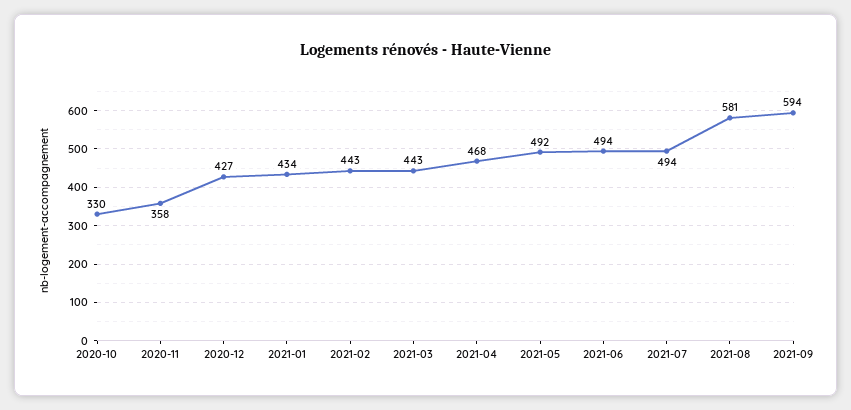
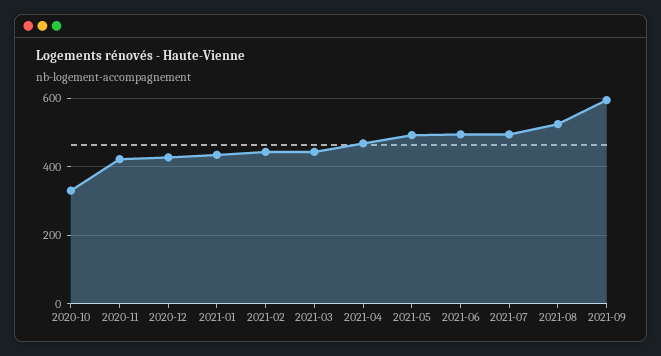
2020-11: 358 -> 420
2021-08: 581 -> 520

